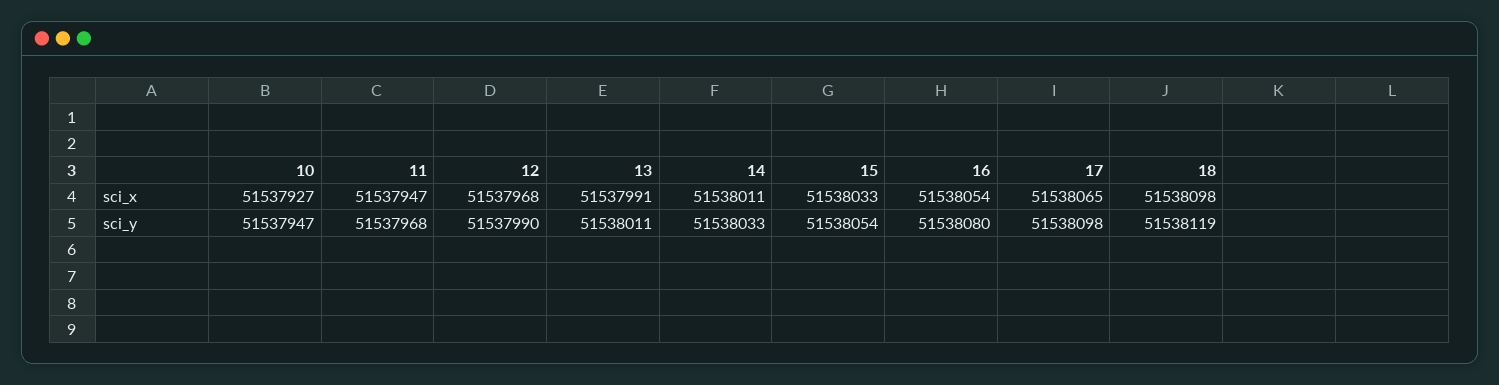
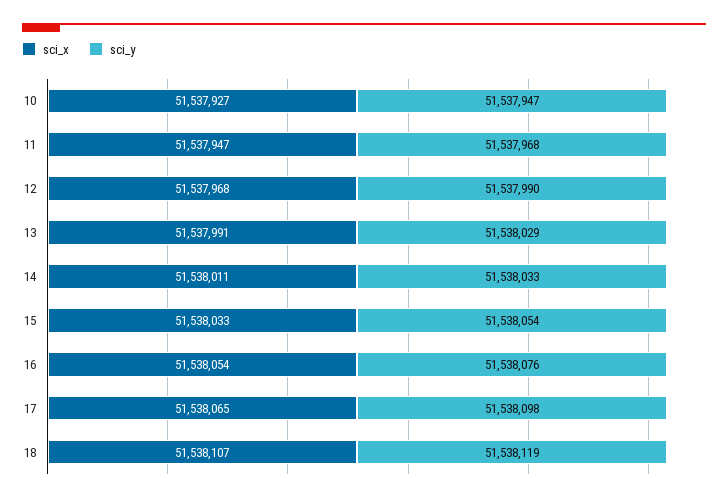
sci_x, 18: 51538098 -> 51538107
sci_y, 13: 51538011 -> 51538029
sci_y, 16: 51538080 -> 51538076

